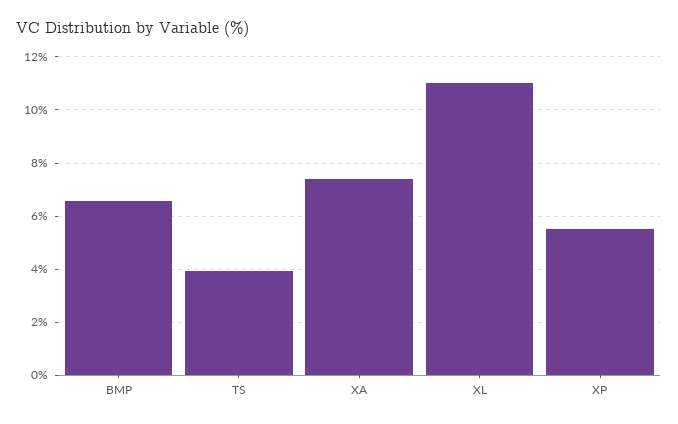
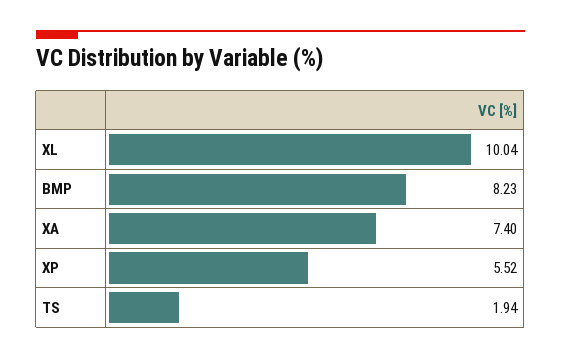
BMP: 6.5 -> 8.23
TS: 4 -> 1.94
XL: 11 -> 10.04

